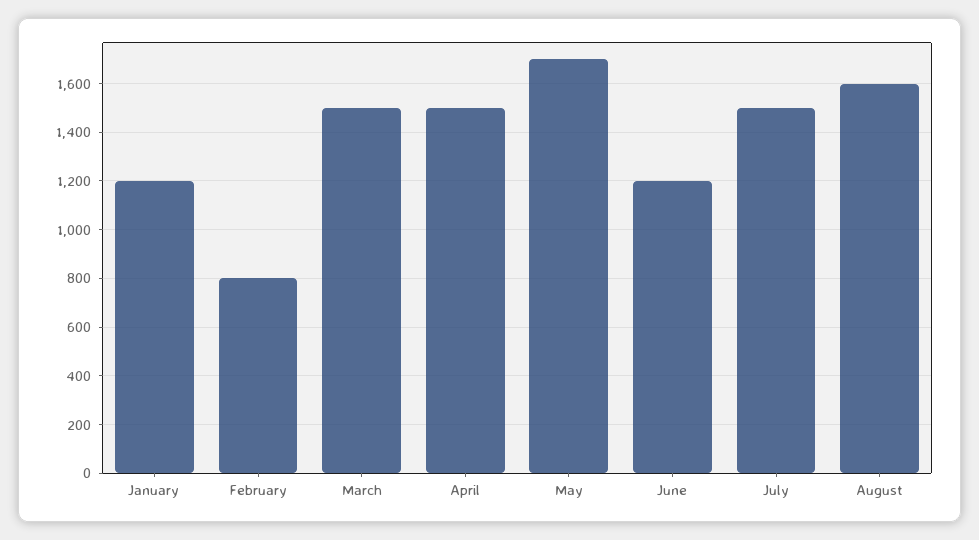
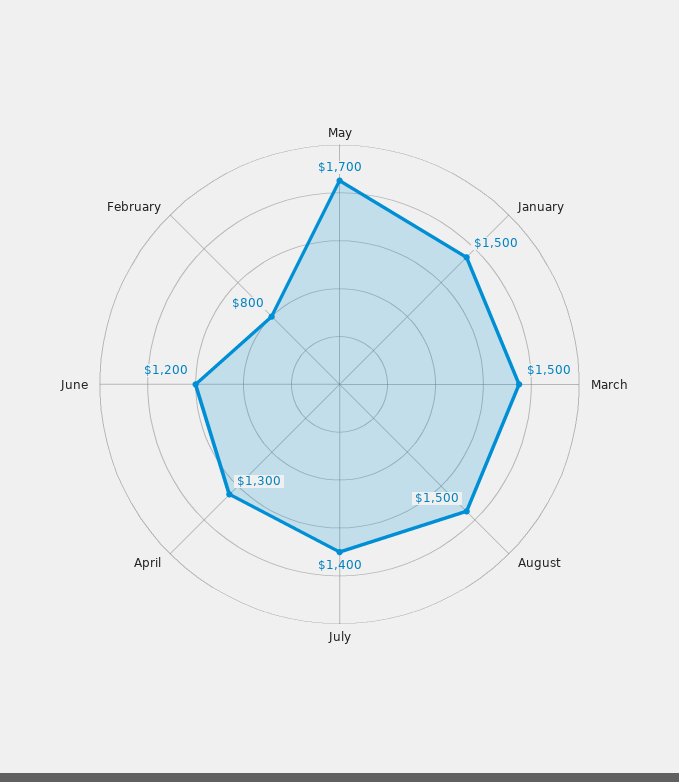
January: 1200 -> 1500
April: 1500 -> 1300
July: 1500 -> 1400
August: 1600 -> 1500

